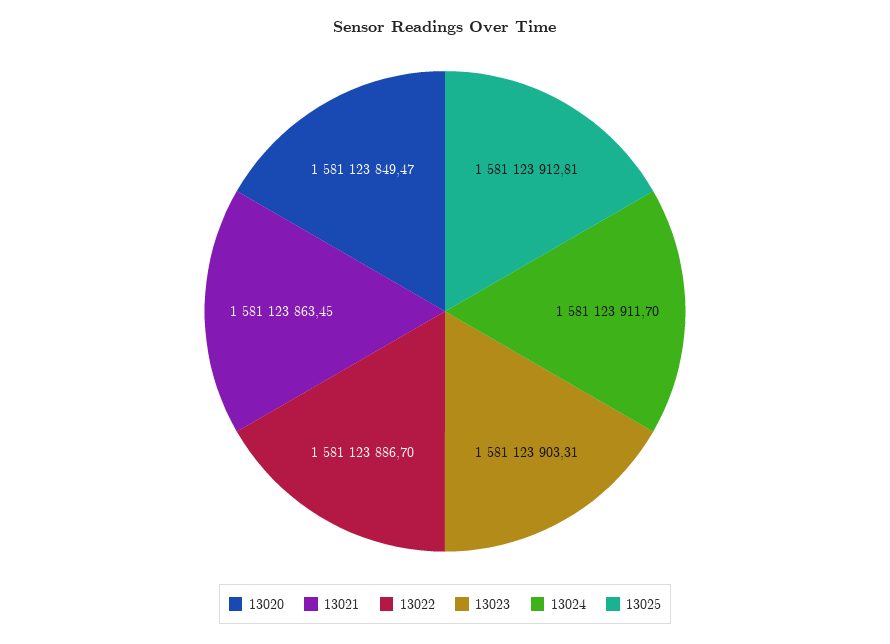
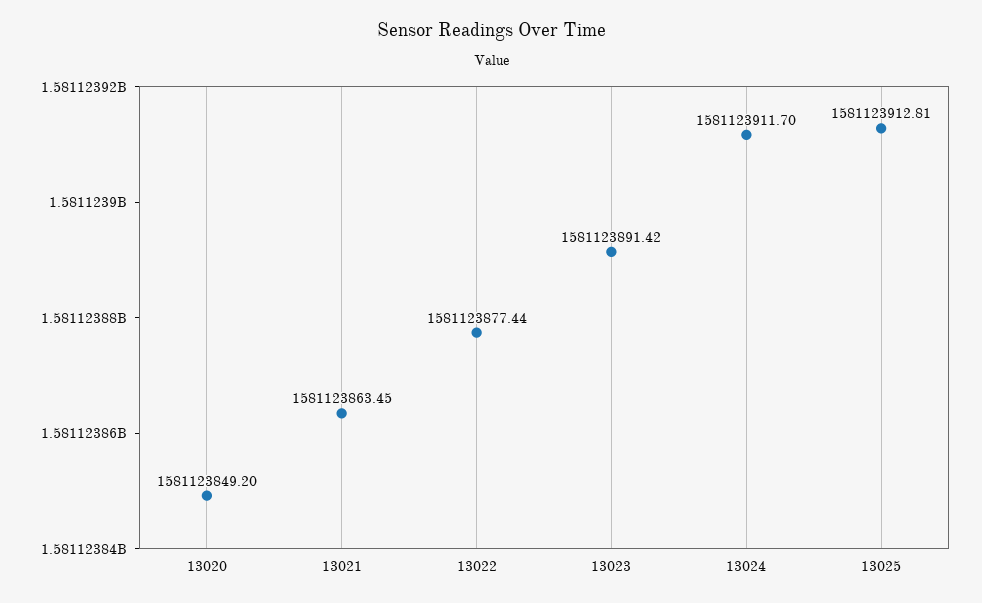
13020: 1581123849.47 -> 1581123849.2
13022: 1581123886.7 -> 1581123877.44
13023: 1581123903.31 -> 1581123891.42

